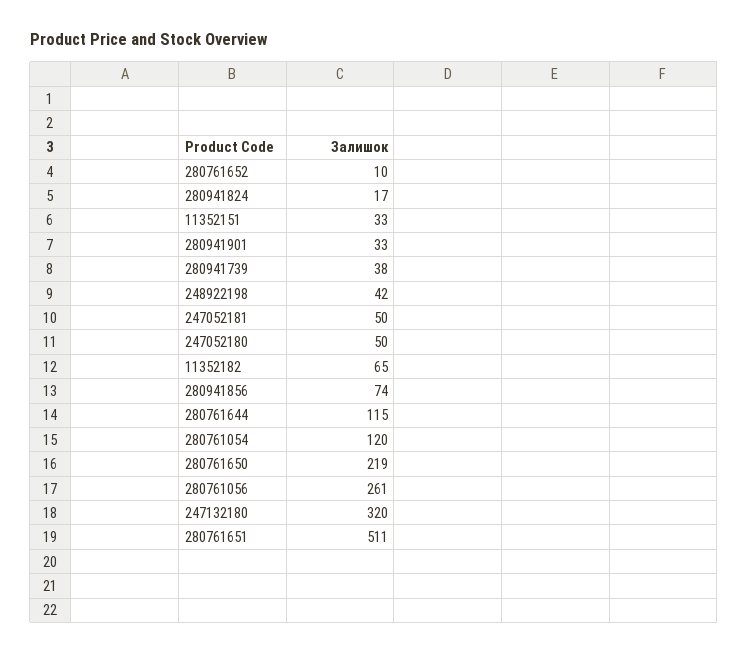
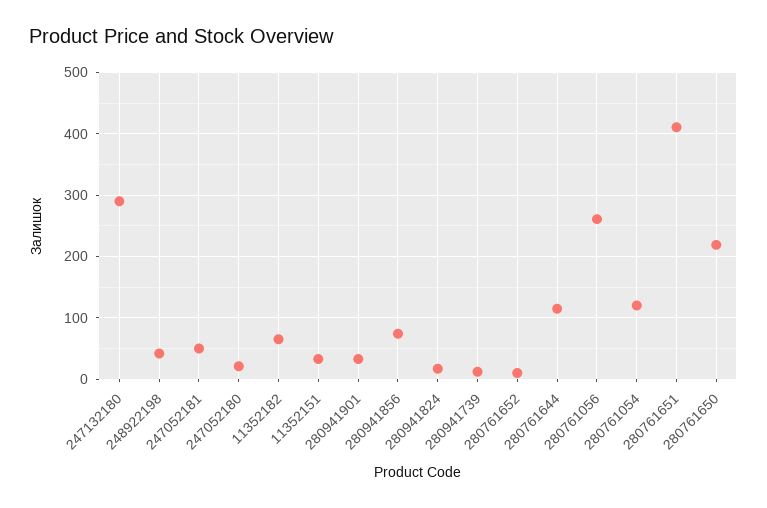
280941739: 38 -> 10
247052180: 50 -> 20
247132180: 320 -> 290
280761651: 511 -> 410

